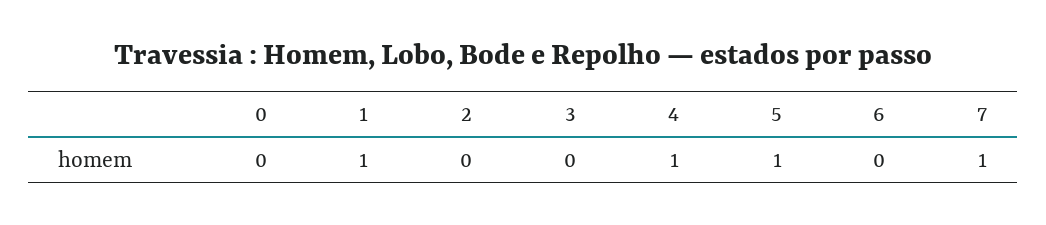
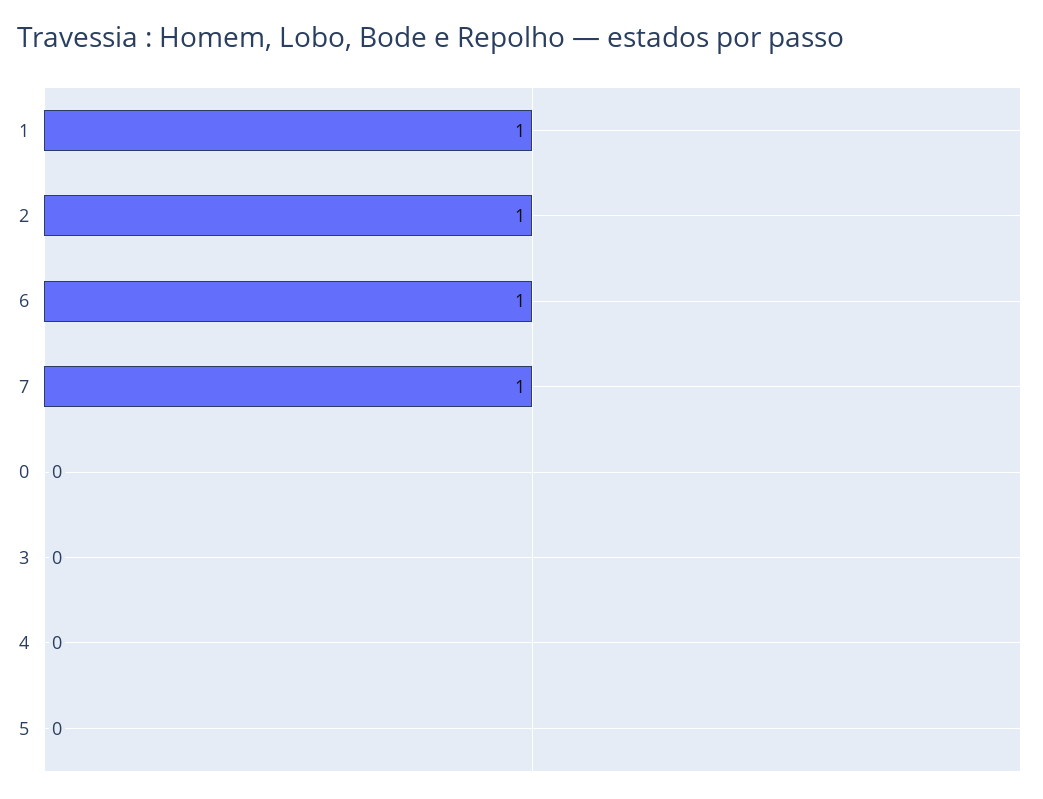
2: 0 -> 1
4: 1 -> 0
5: 1 -> 0
6: 0 -> 1

